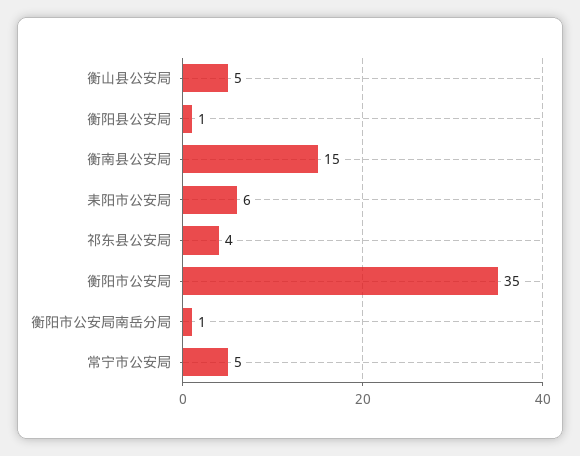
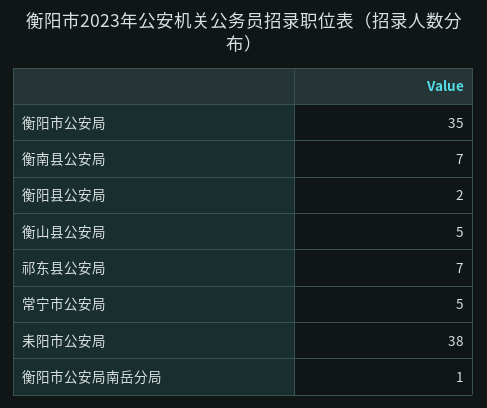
衡阳县公安局: 1 -> 2
衡南县公安局: 15 -> 7
耒阳市公安局: 6 -> 38
祁东县公安局: 4 -> 7

